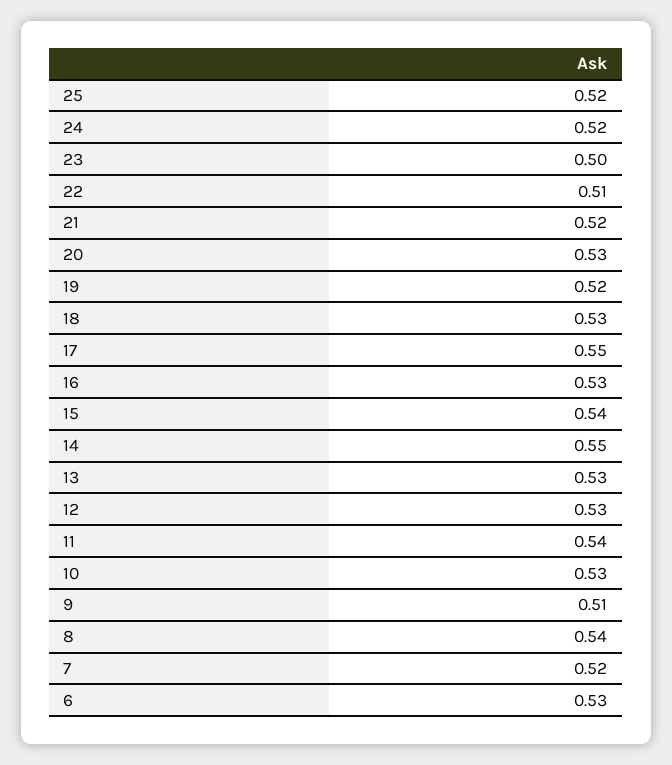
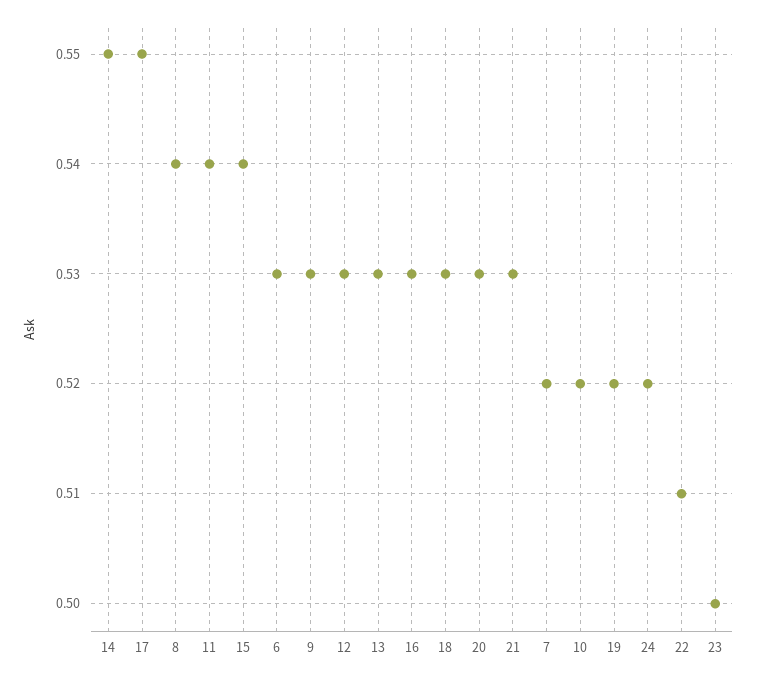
25: 0.52 -> none
21: 0.52 -> 0.53
10: 0.53 -> 0.52
9: 0.51 -> 0.53

